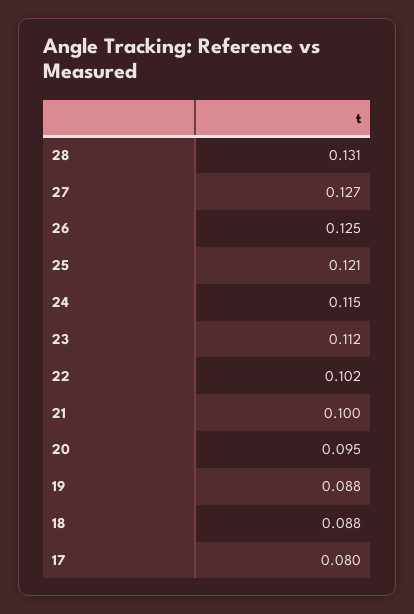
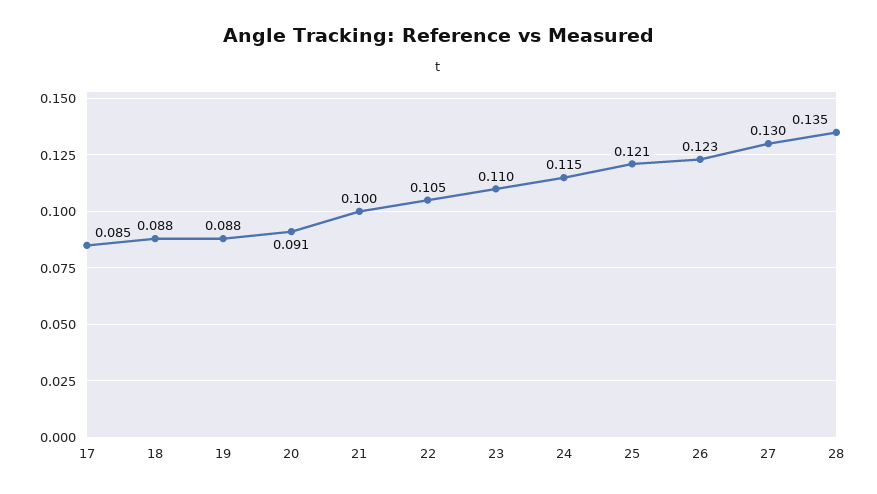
28: 0.131 -> 0.135
27: 0.127 -> 0.13
26: 0.125 -> 0.123
23: 0.112 -> 0.11
22: 0.102 -> 0.105
20: 0.095 -> 0.091
17: 0.08 -> 0.085

